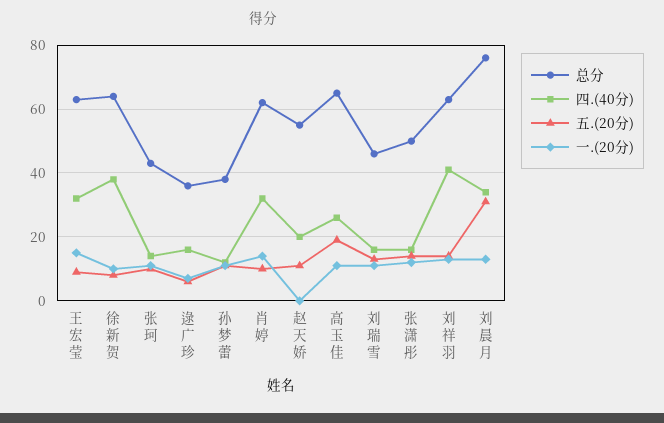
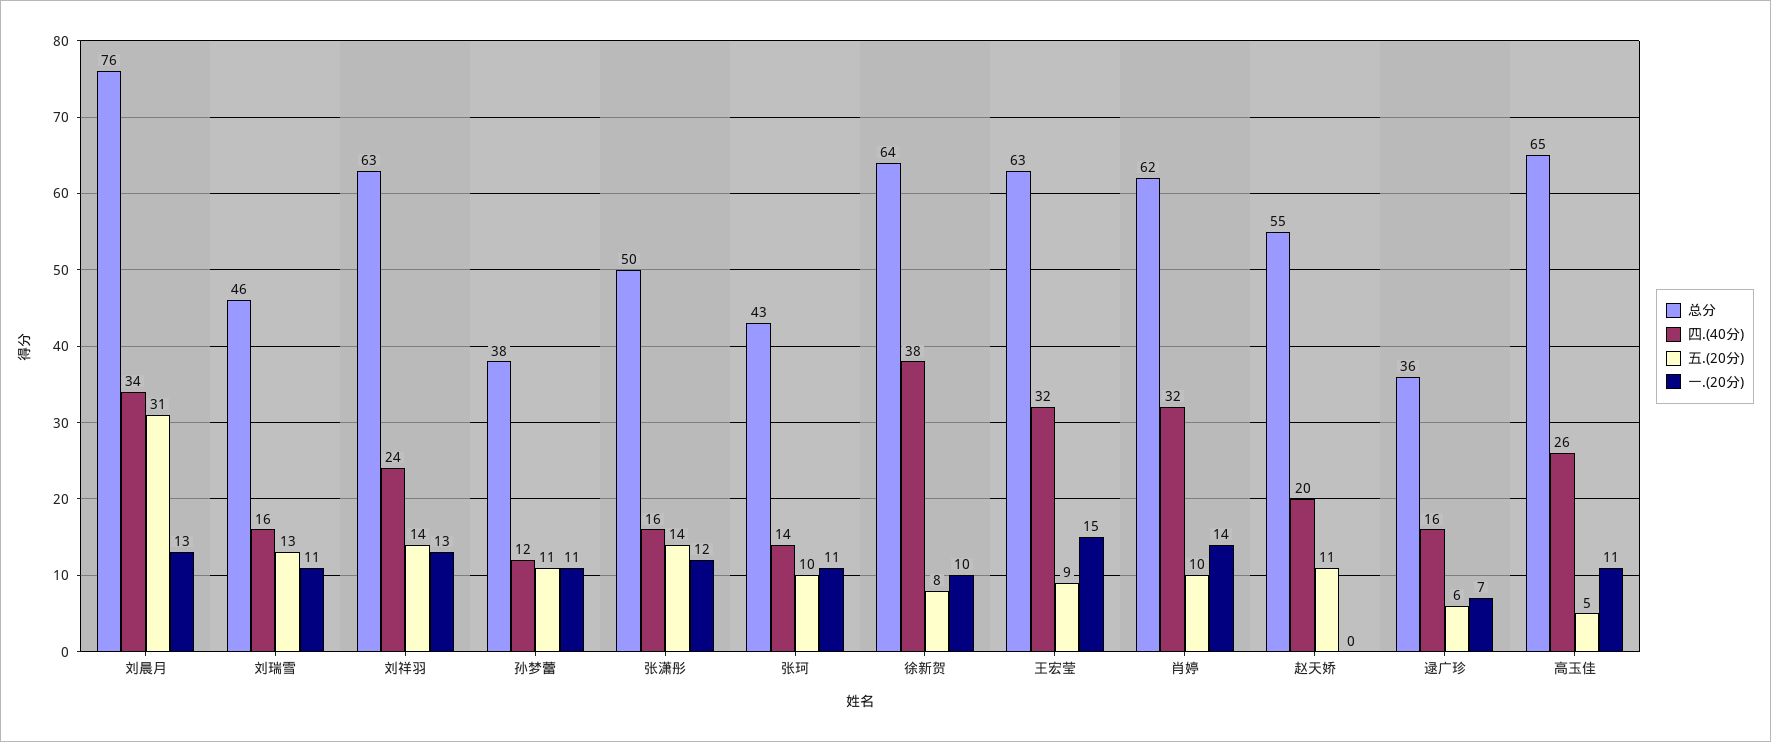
五.(20分), 高玉佳: 20 -> 5
四.(40分), 刘祥羽: 40 -> 24

